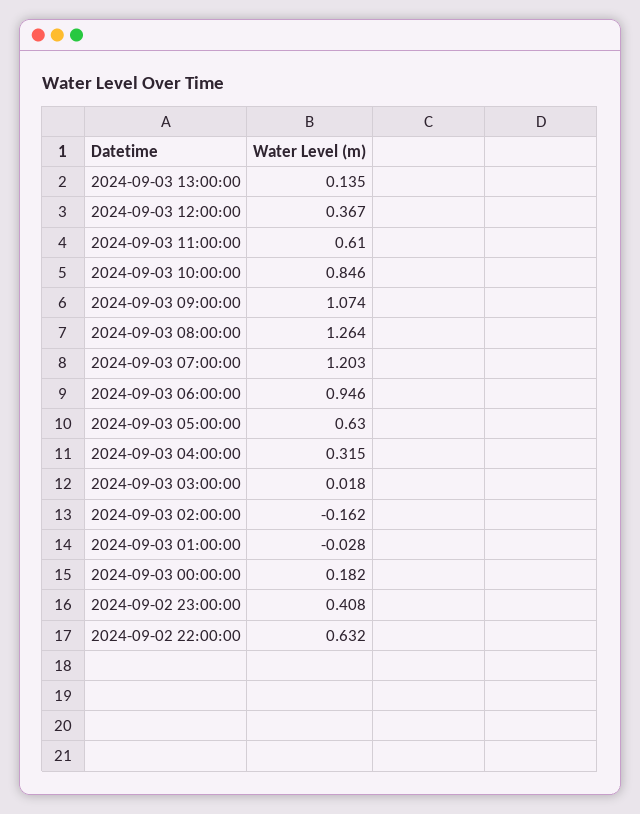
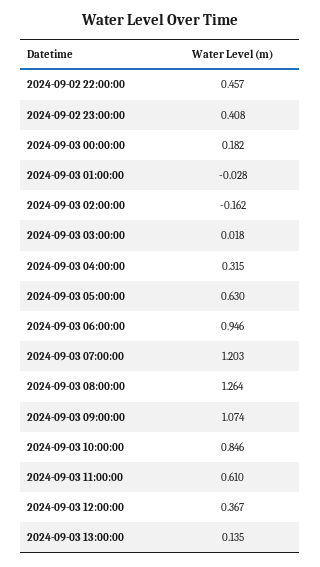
2024-09-02 22:00:00: 0.632 -> 0.457

